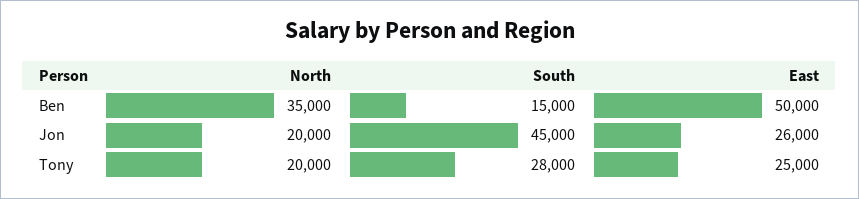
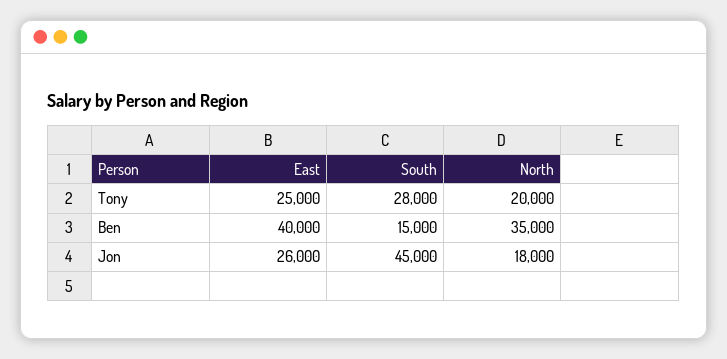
East, Ben: 50000 -> 40000
North, Jon: 20000 -> 18000

